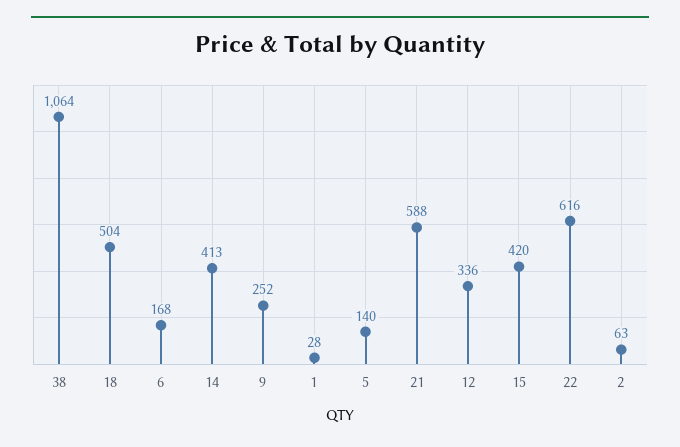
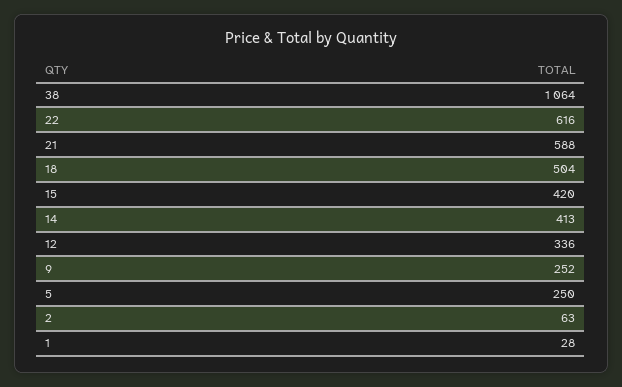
6: 168 -> none
5: 140 -> 250

